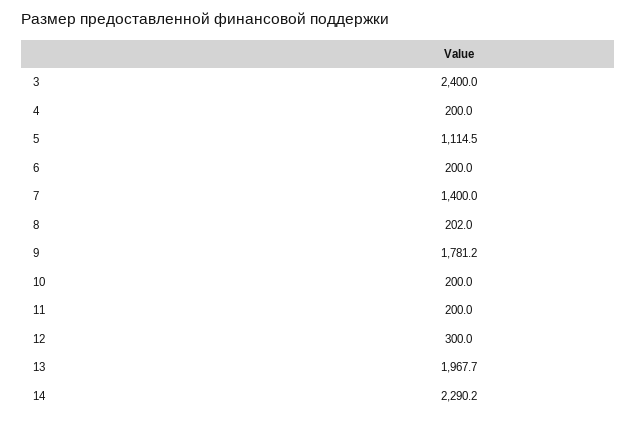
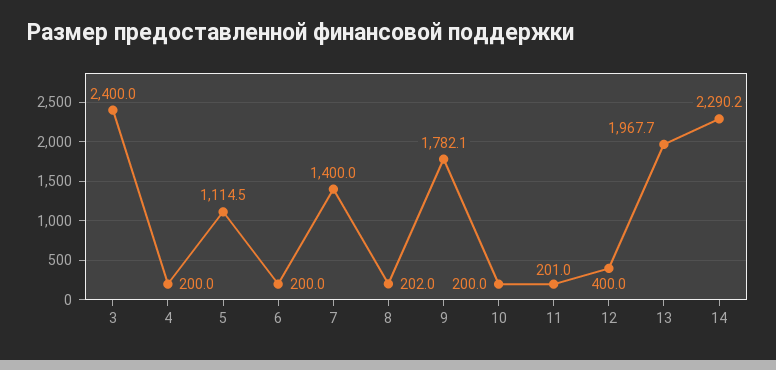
9: 1781.2 -> 1782.1
11: 200 -> 201
12: 300 -> 400

